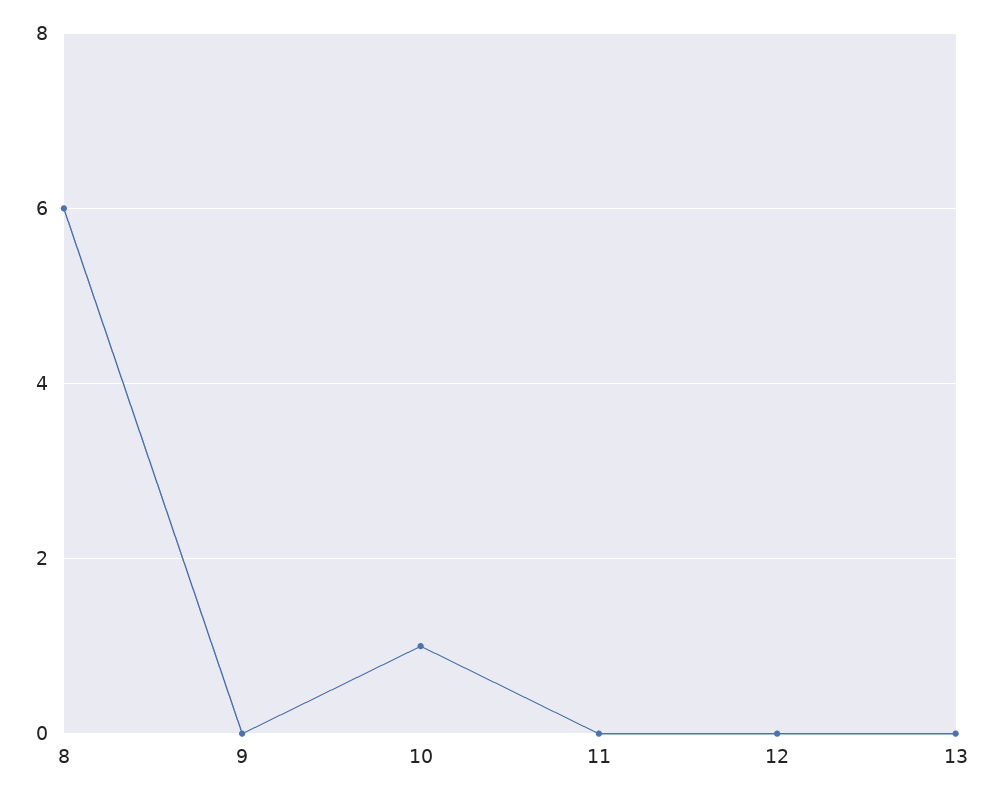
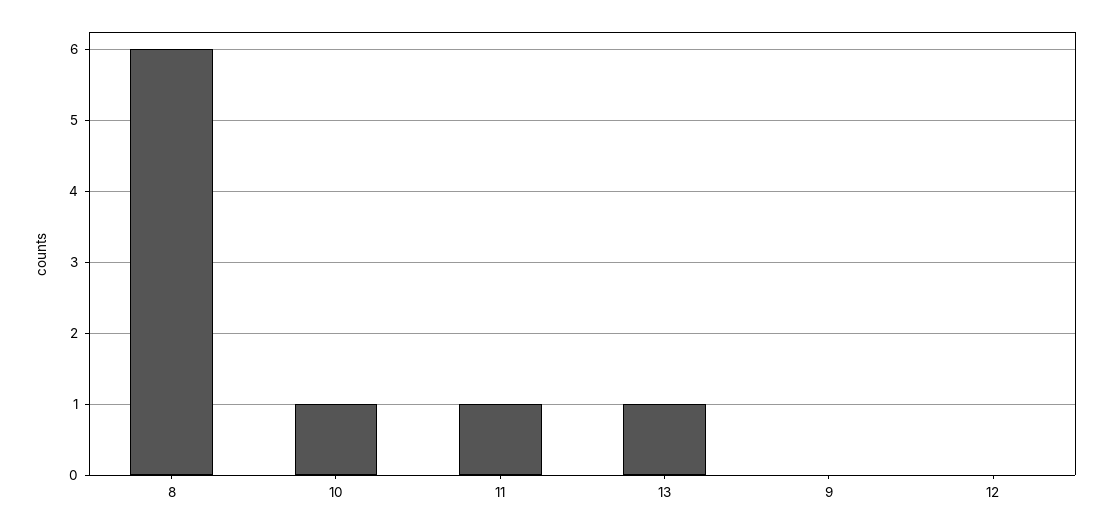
11: 0 -> 1
13: 0 -> 1

